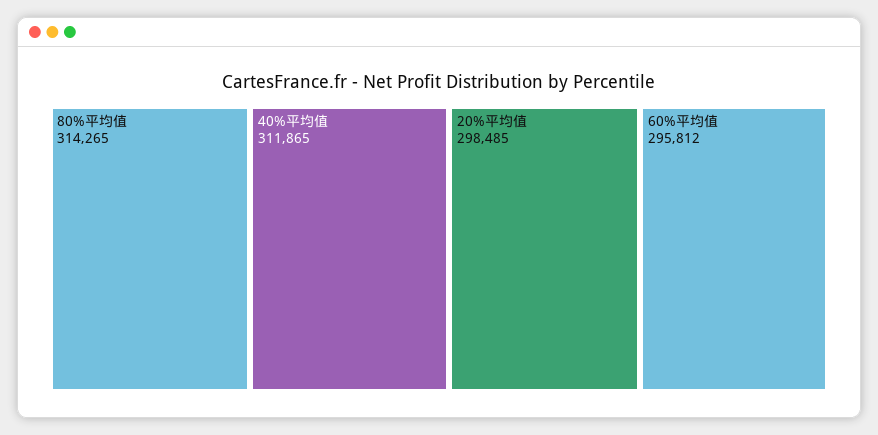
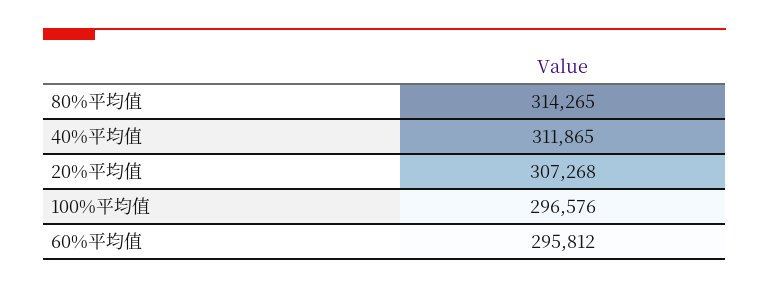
20%平均值: 298485 -> 307268
100%平均值: none -> 296576

